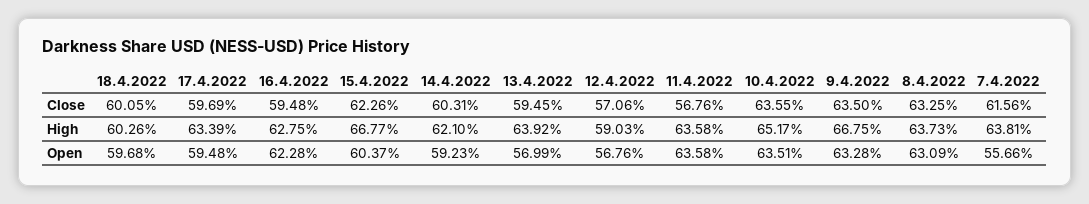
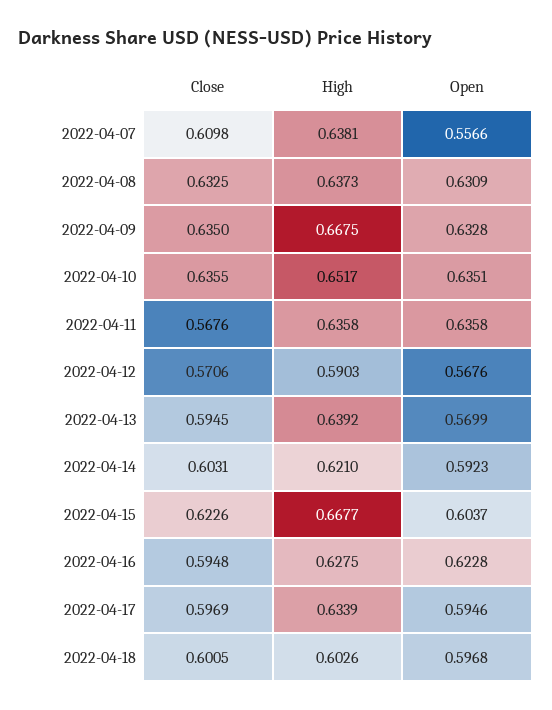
7.4.2022, Close: 0.6156 -> 0.6098
17.4.2022, Open: 0.5948 -> 0.5946

